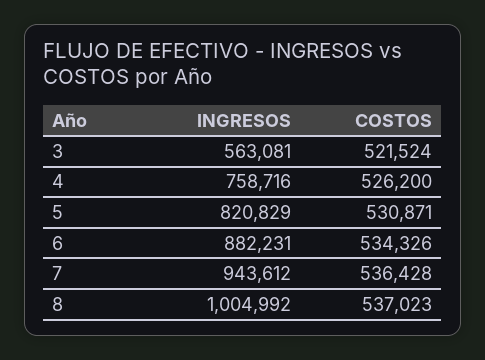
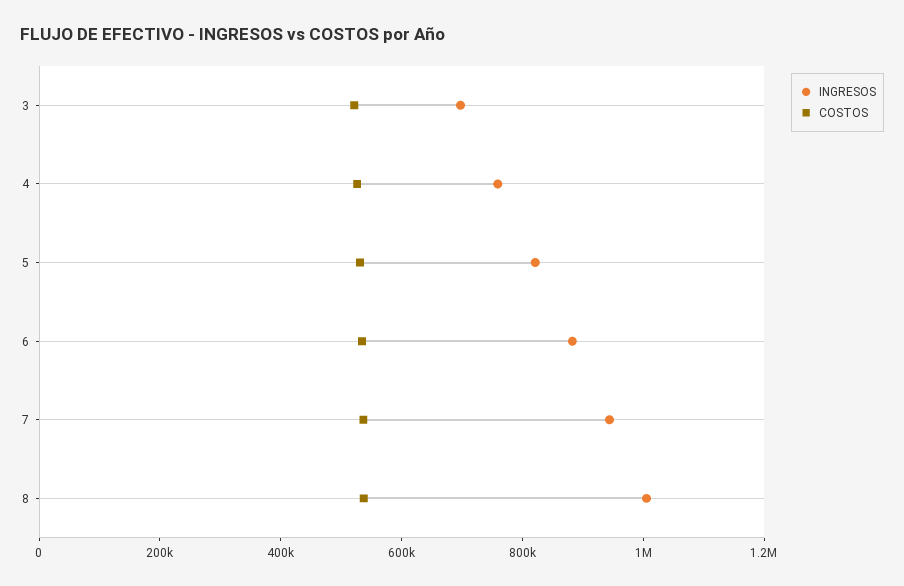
INGRESOS, 3: 563081 -> 700000

